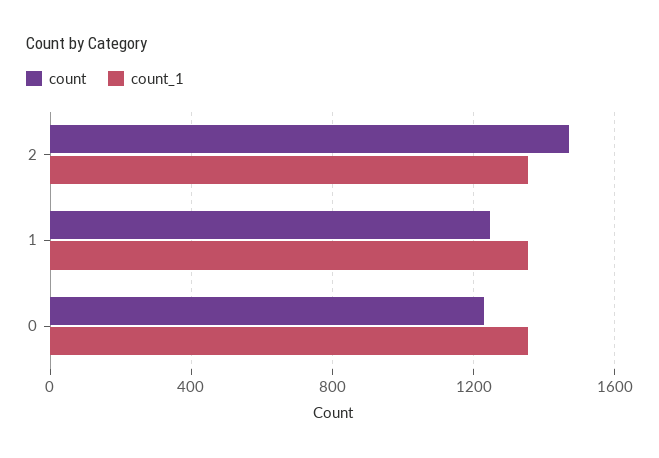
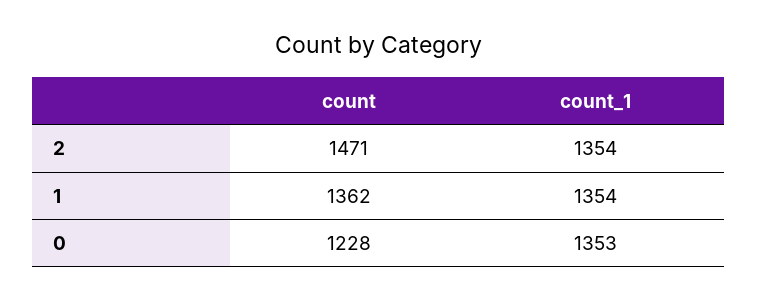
count, 1: 1250 -> 1362

